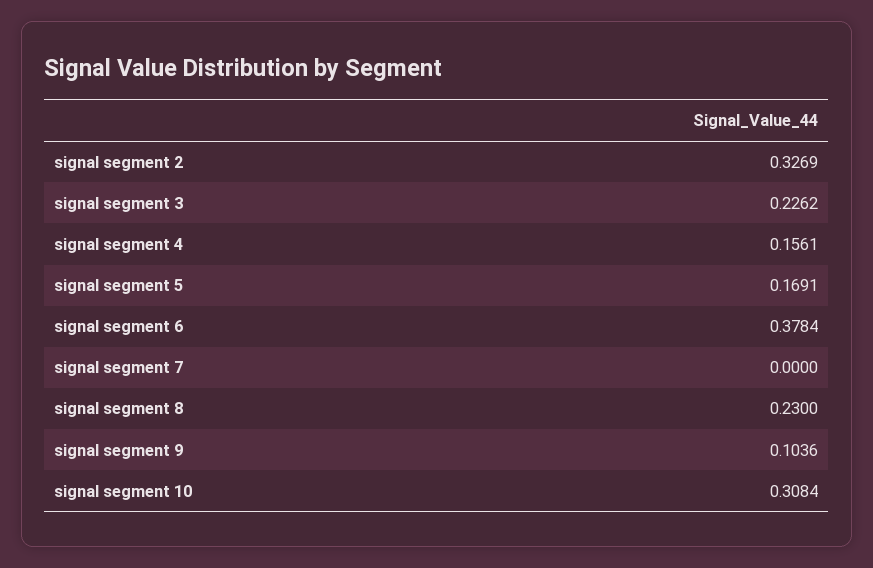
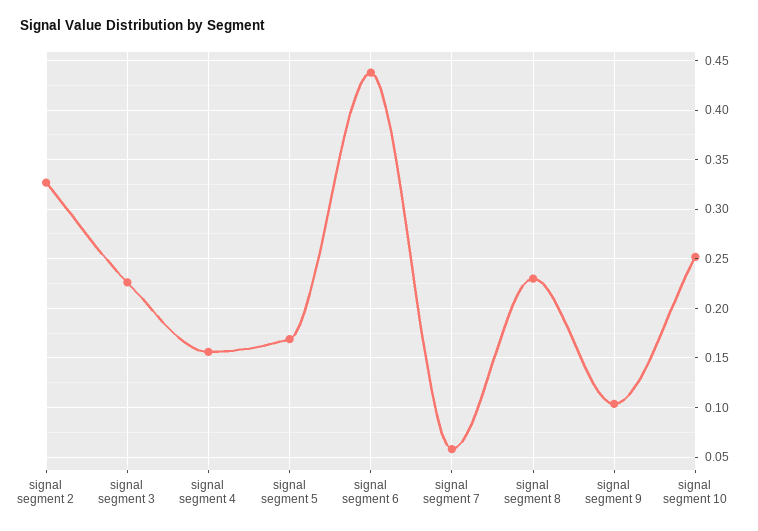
signal segment 6: 0.3784 -> 0.44
signal segment 7: 0 -> 0.06
signal segment 10: 0.3084 -> 0.25

